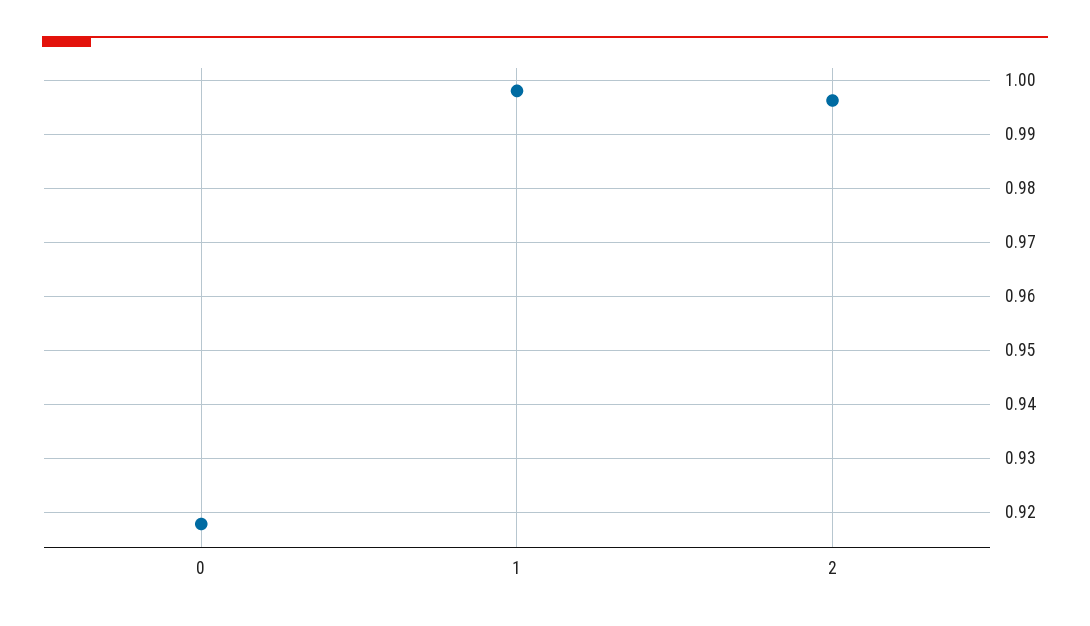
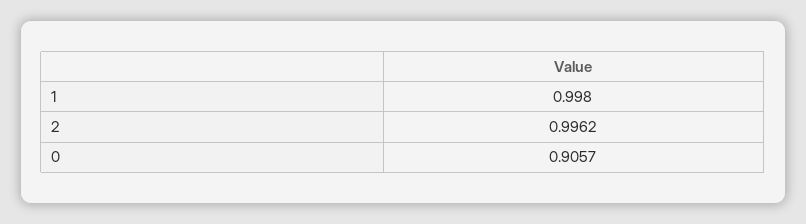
0: 0.918 -> 0.9057

